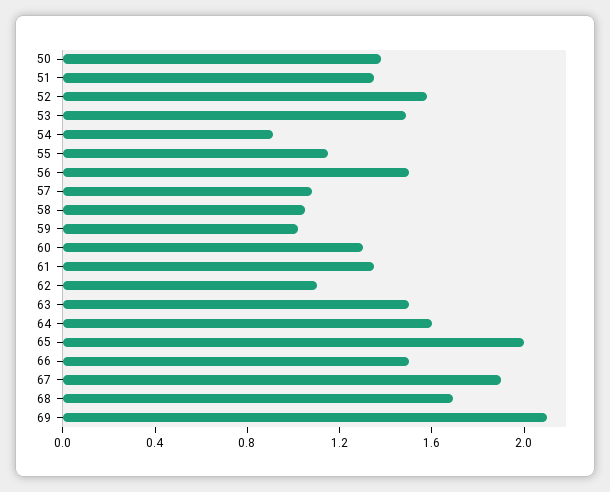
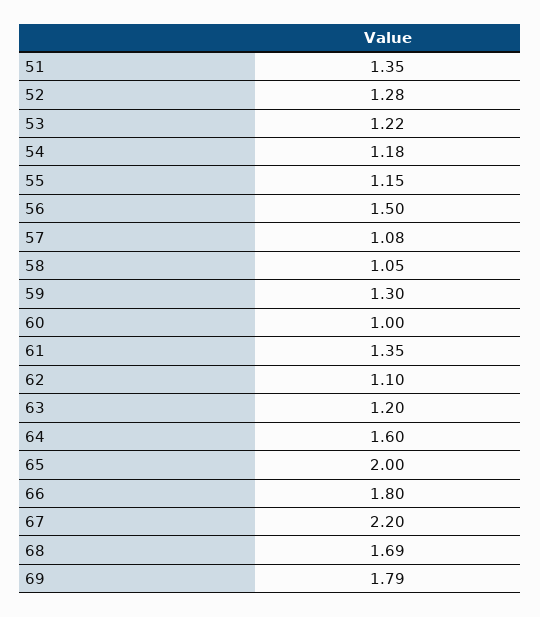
50: 1.4 -> none
52: 1.6 -> 1.28
53: 1.5 -> 1.22
54: 0.9 -> 1.18
59: 1 -> 1.3
60: 1.3 -> 1
63: 1.5 -> 1.2
66: 1.5 -> 1.8
67: 1.9 -> 2.2
69: 2.1 -> 1.79

